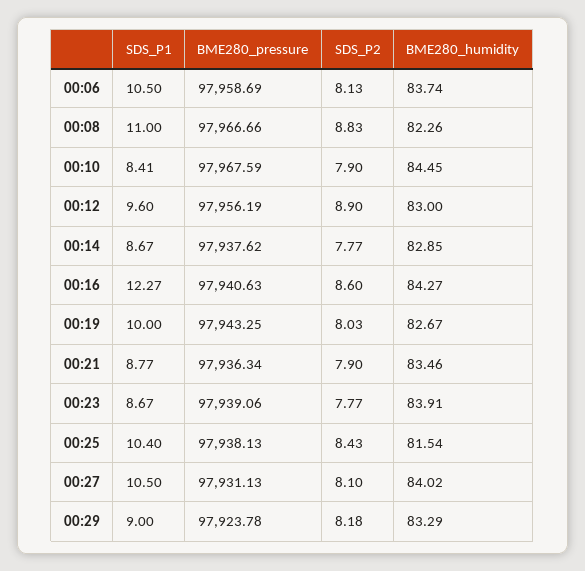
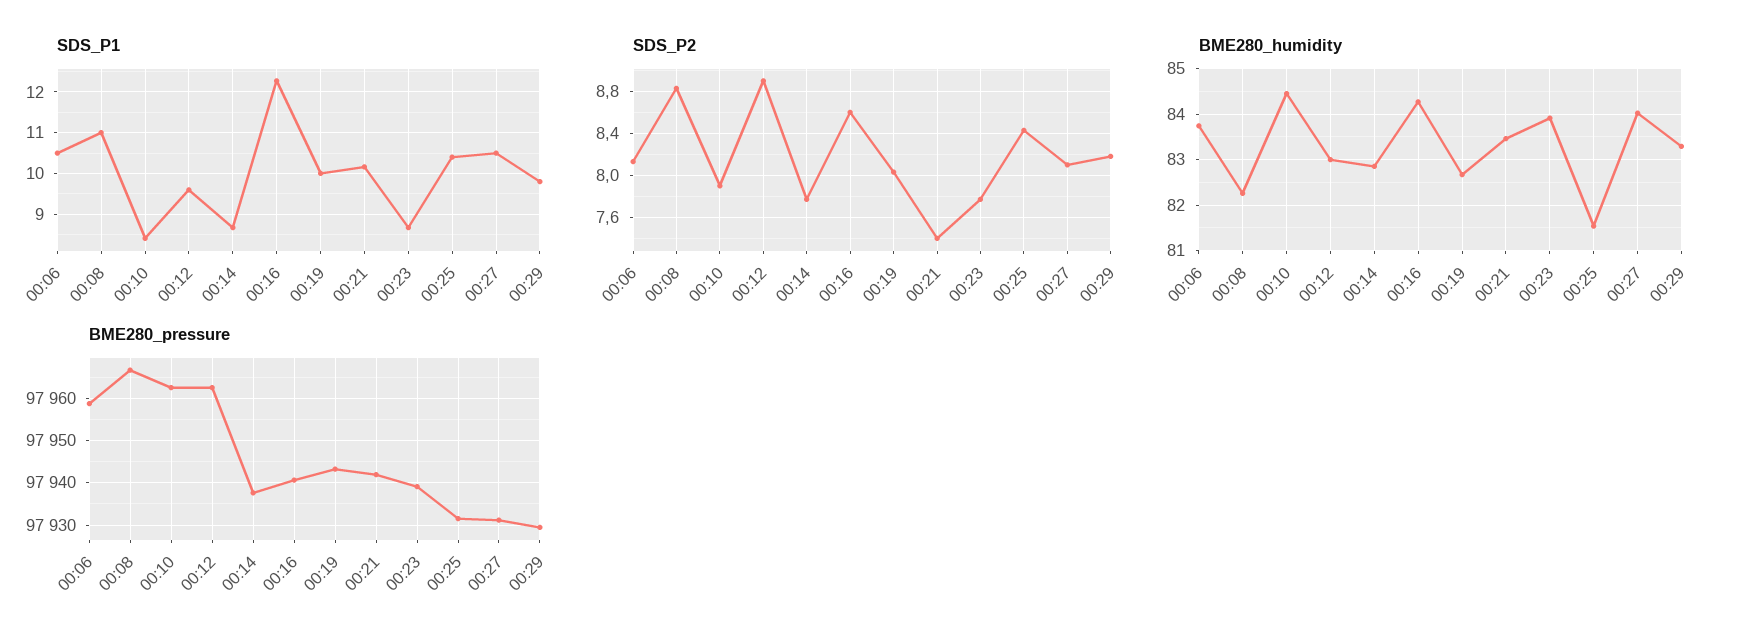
BME280_pressure, 00:10: 97967.59 -> 97962
BME280_pressure, 00:12: 97956.19 -> 97962
SDS_P1, 00:21: 8.77 -> 10.2
BME280_pressure, 00:21: 97936.34 -> 97942
SDS_P2, 00:21: 7.9 -> 7.4
BME280_pressure, 00:25: 97938.13 -> 97932
SDS_P1, 00:29: 9 -> 9.8
BME280_pressure, 00:29: 97923.78 -> 97930

